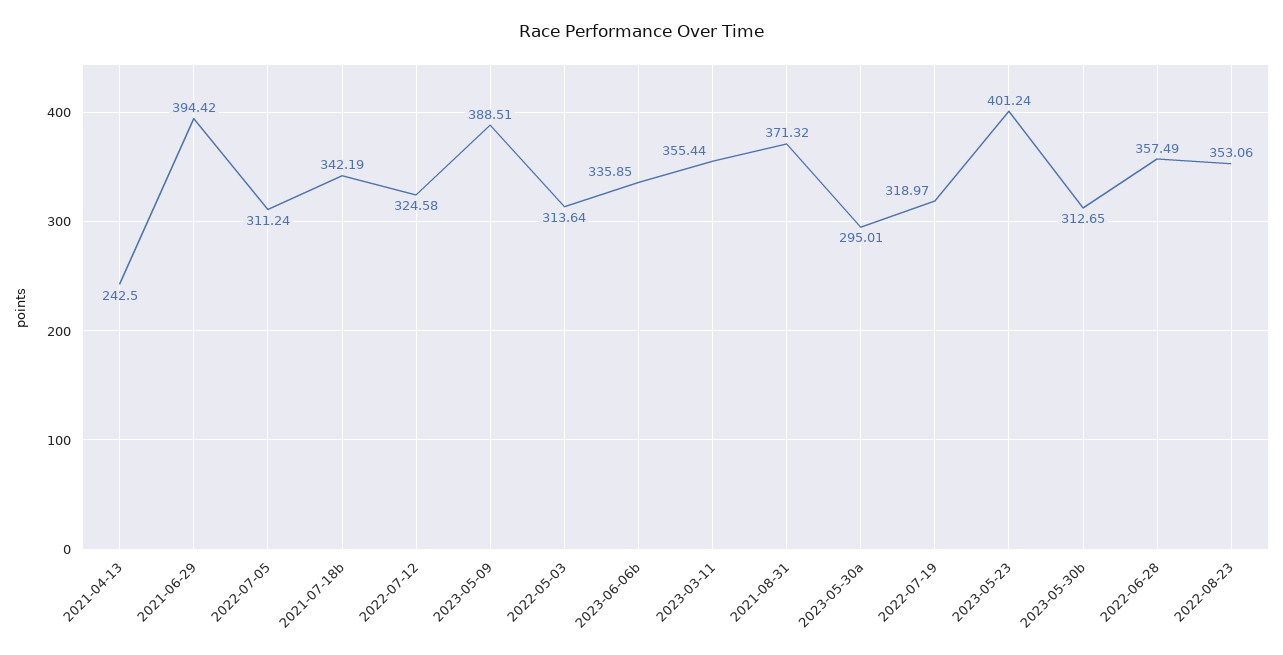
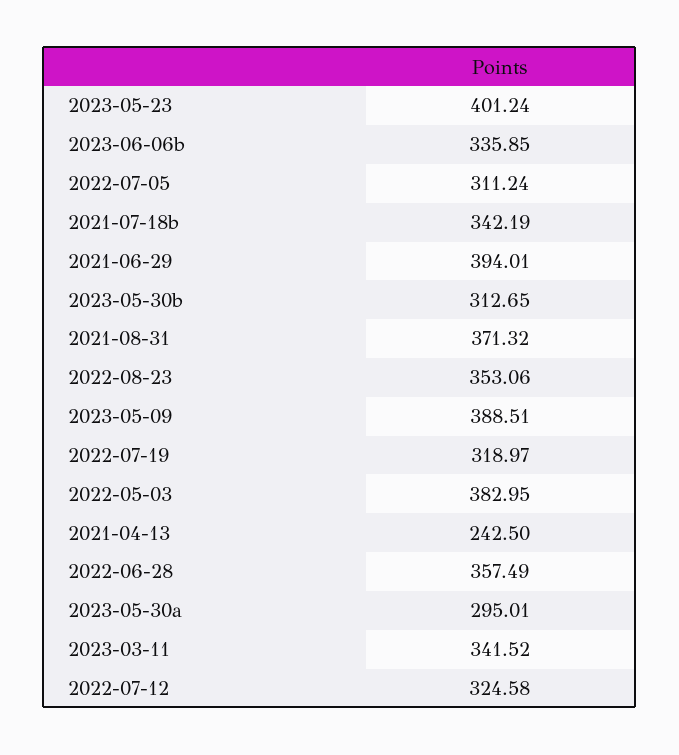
2021-06-29: 394.42 -> 394.01
2022-05-03: 313.64 -> 382.95
2023-03-11: 355.44 -> 341.52

